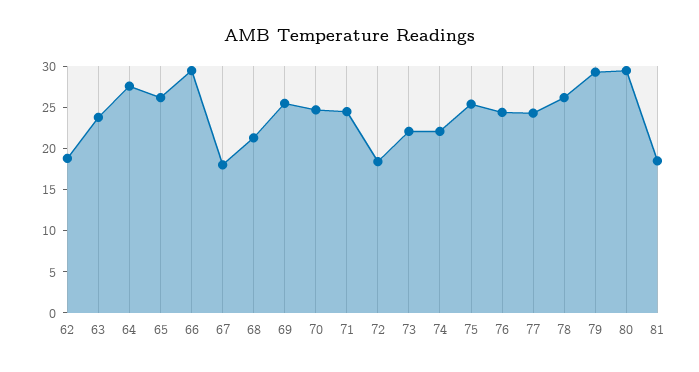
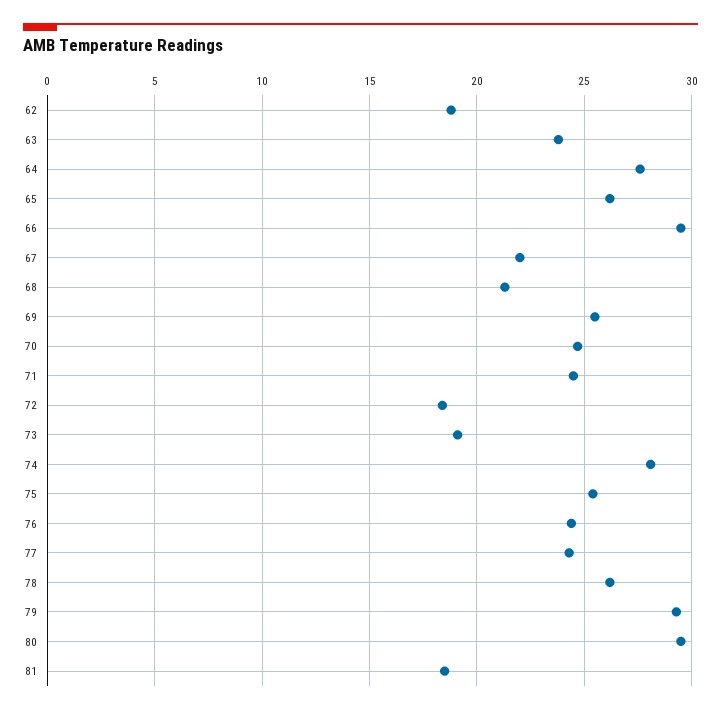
67: 18 -> 22
73: 22 -> 19
74: 22 -> 28

